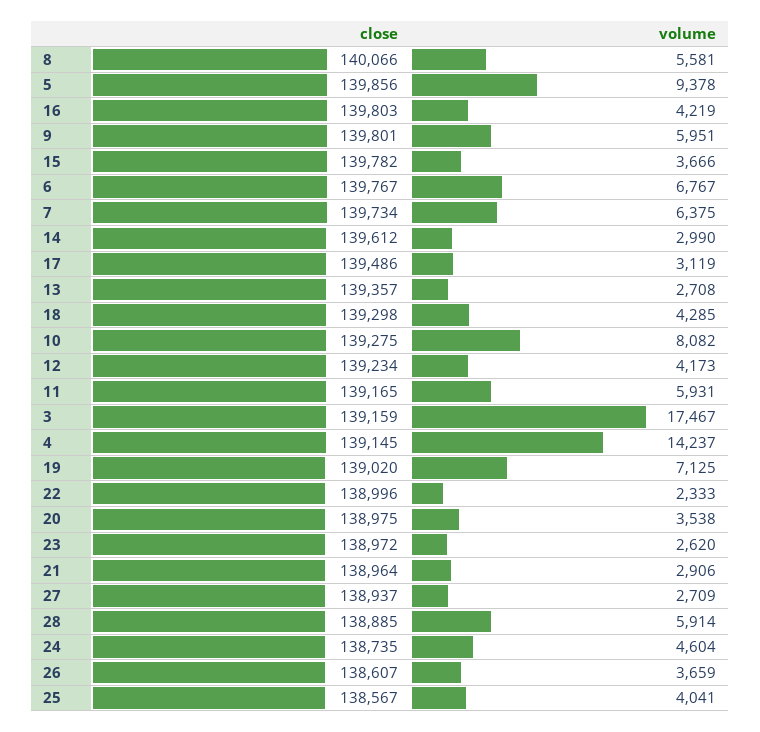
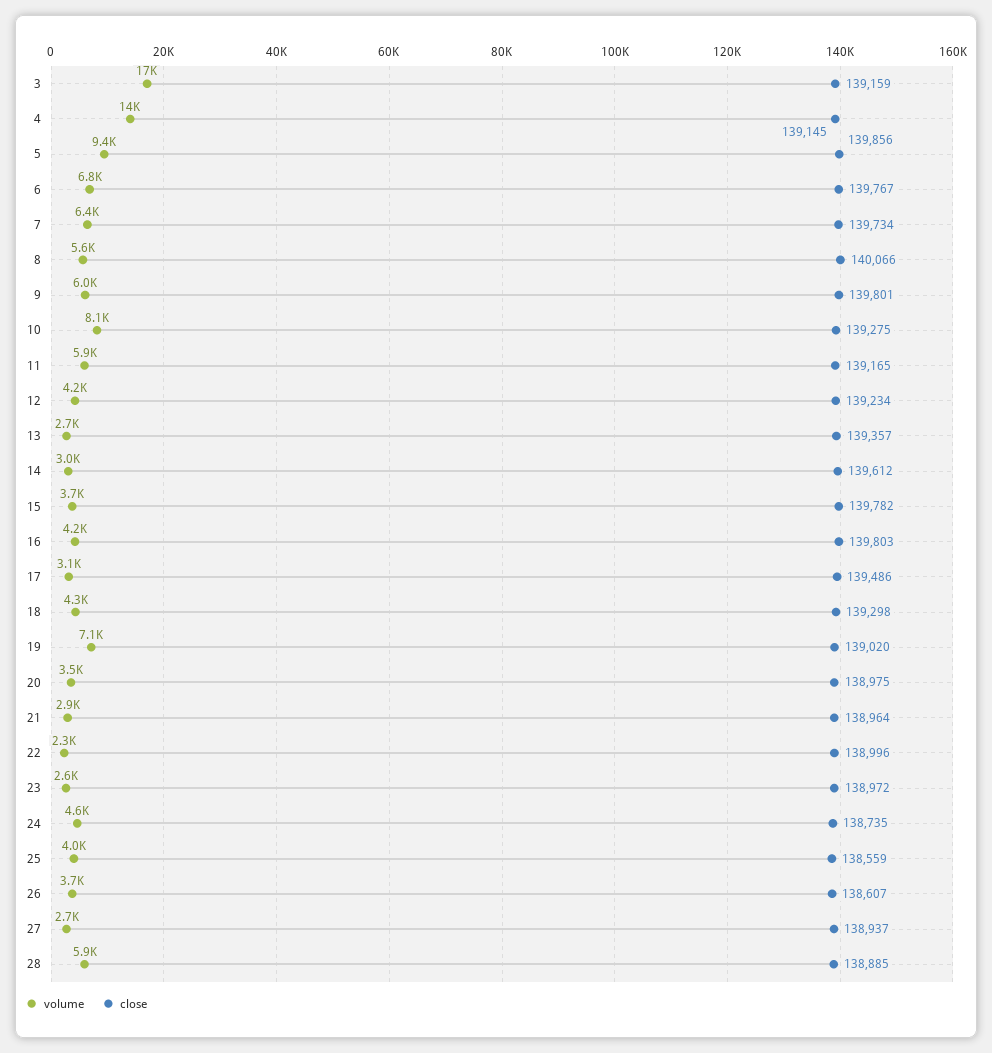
close, 25: 138567 -> 138559

